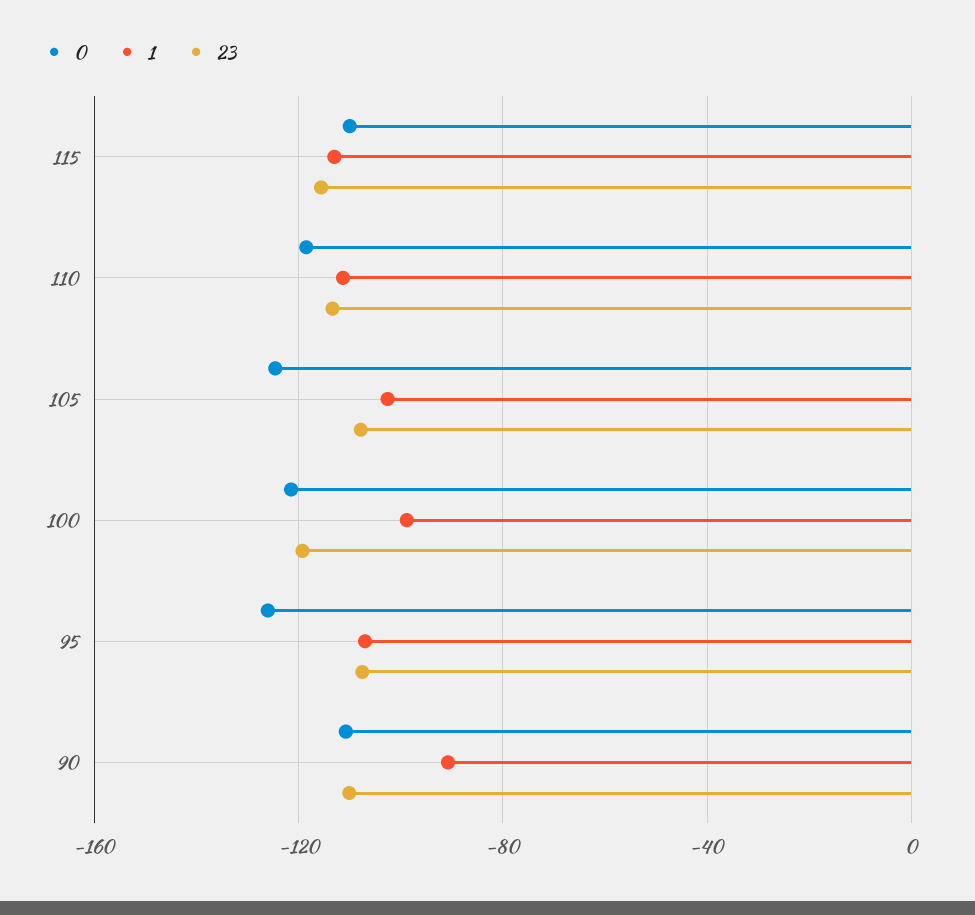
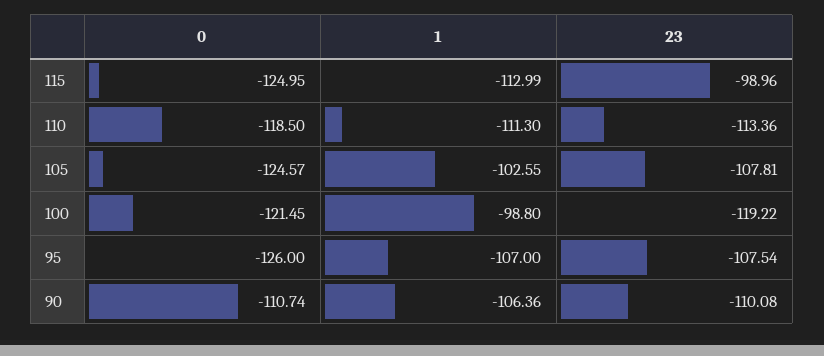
0, 115: -110 -> -124.95
23, 115: -115 -> -98.96
1, 90: -90 -> -106.36

